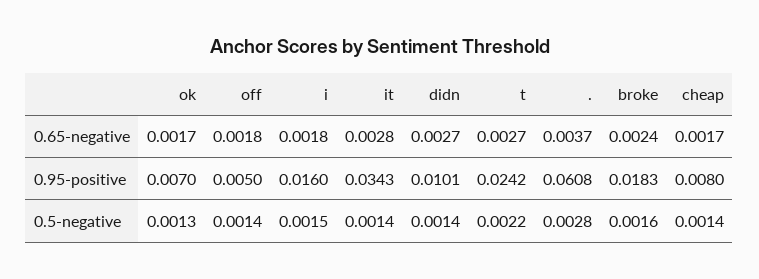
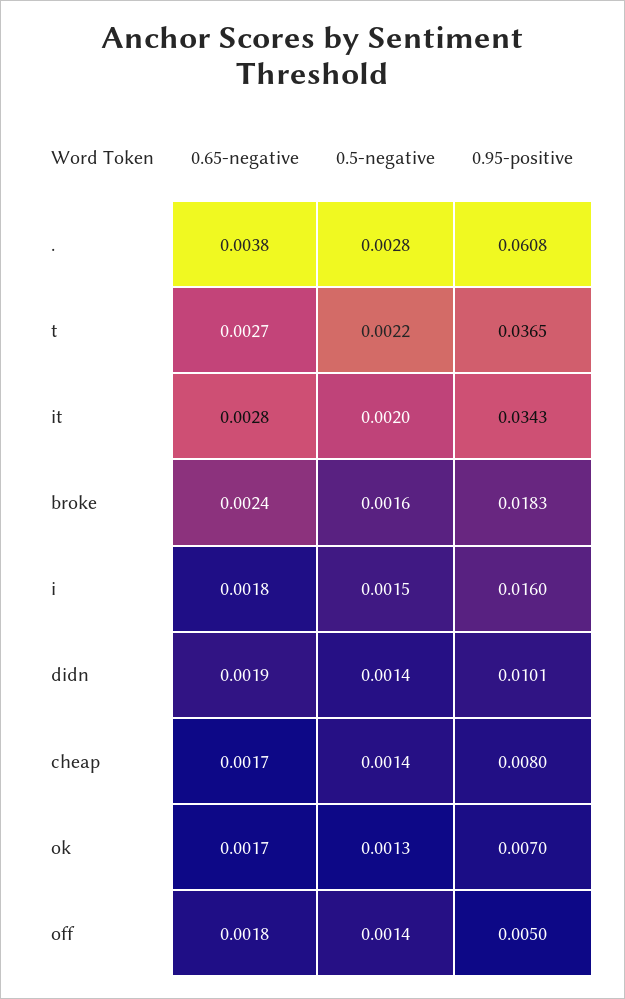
didn, 0.65-negative: 0.0027 -> 0.0019
., 0.65-negative: 0.0037 -> 0.0038
t, 0.95-positive: 0.0242 -> 0.0365
it, 0.5-negative: 0.0014 -> 0.002

